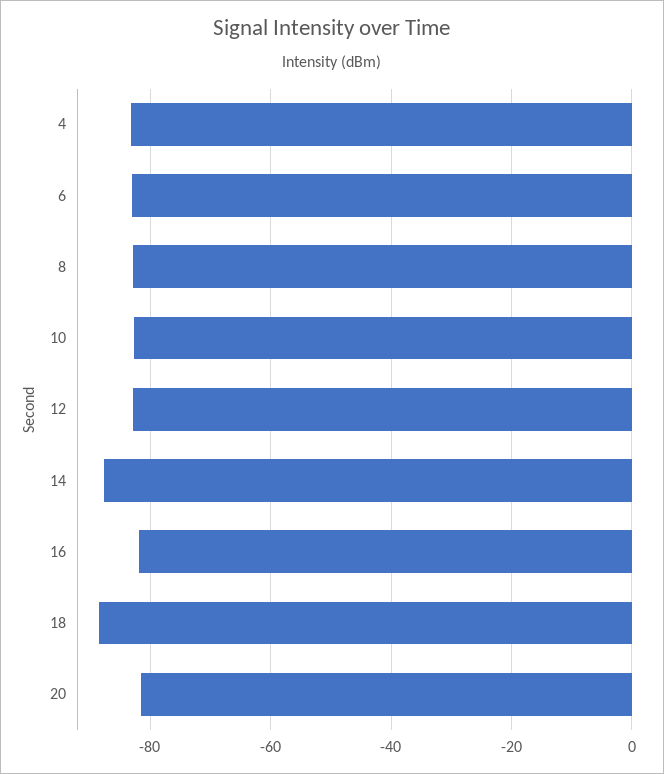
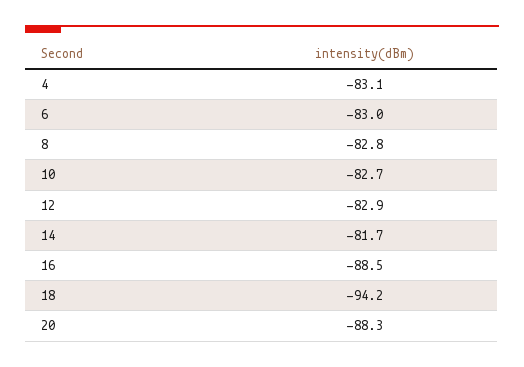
14: -88 -> -81.7
16: -82 -> -88.5
18: -88 -> -94.2
20: -82 -> -88.3

